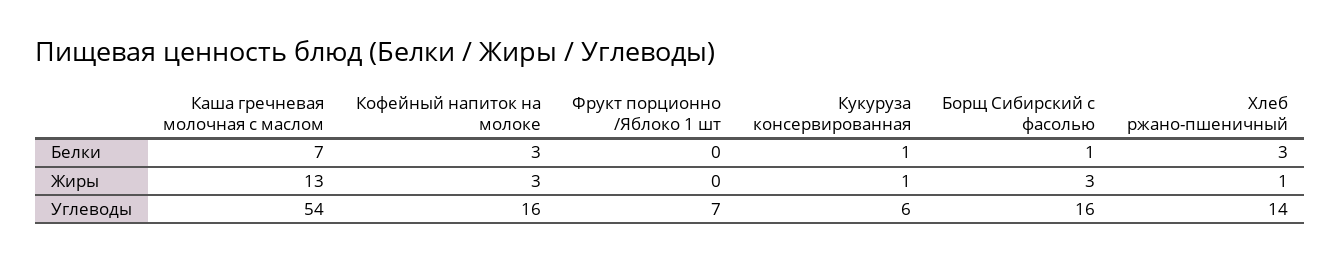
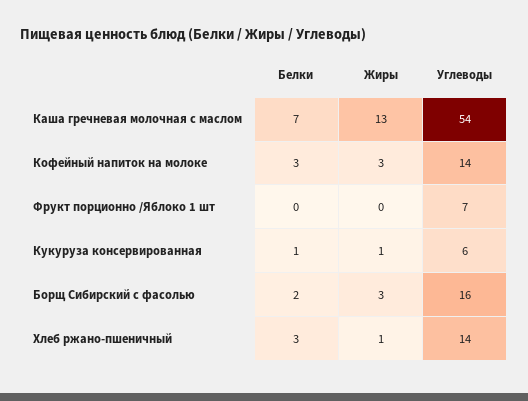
Борщ Сибирский с фасолью, Белки: 1 -> 2
Кофейный напиток на молоке, Углеводы: 16 -> 14

